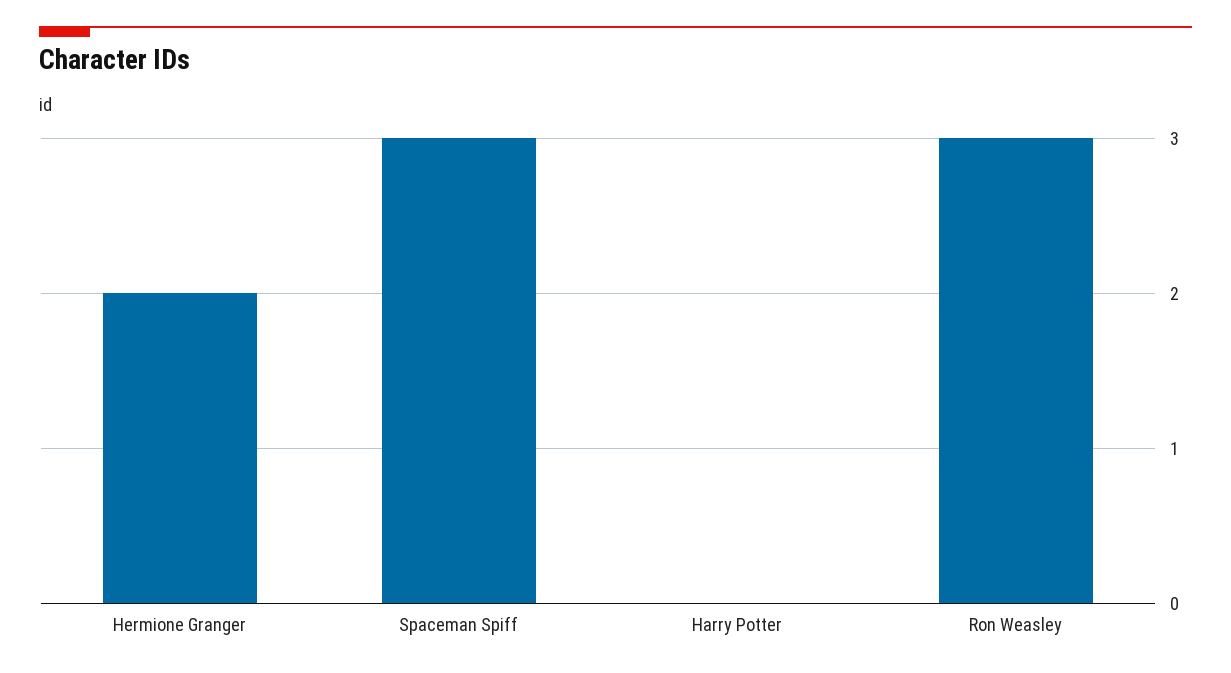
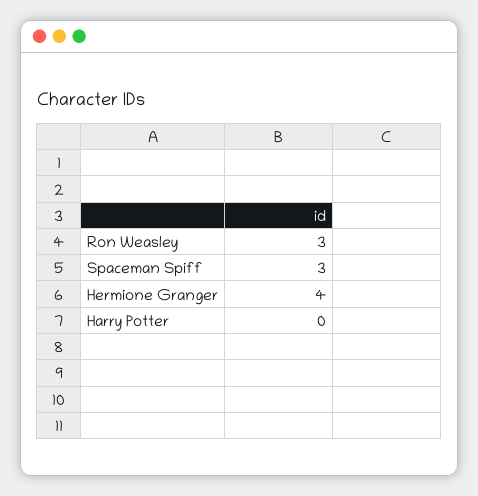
Hermione Granger: 2 -> 4

